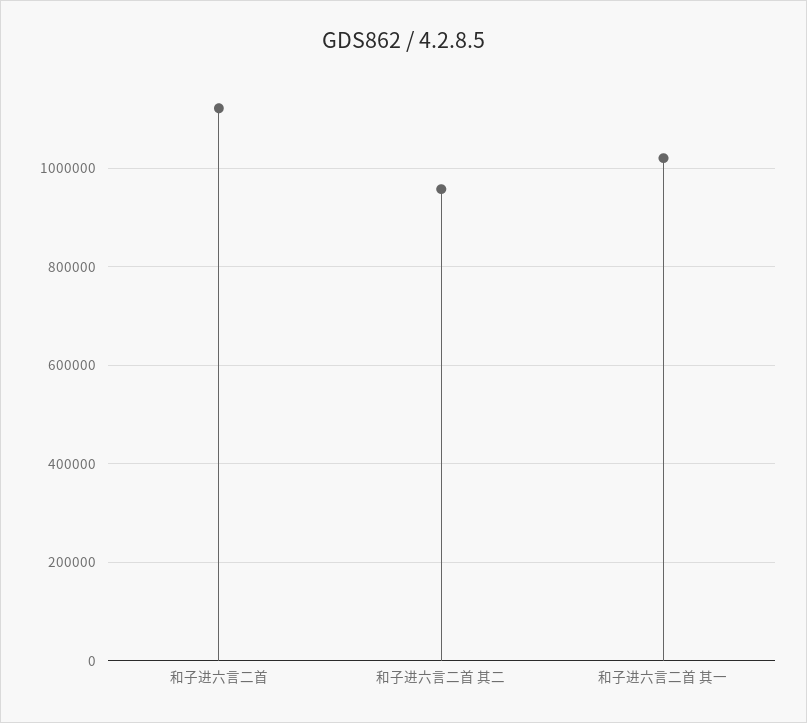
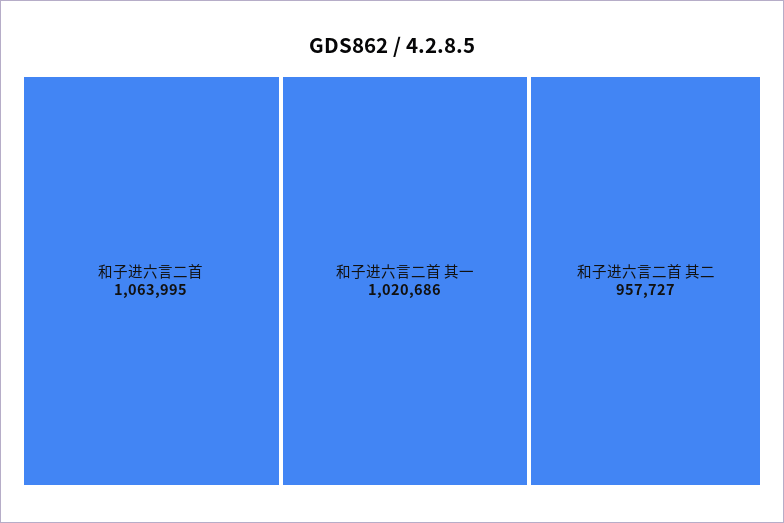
和子进六言二首: 1120000 -> 1063995

